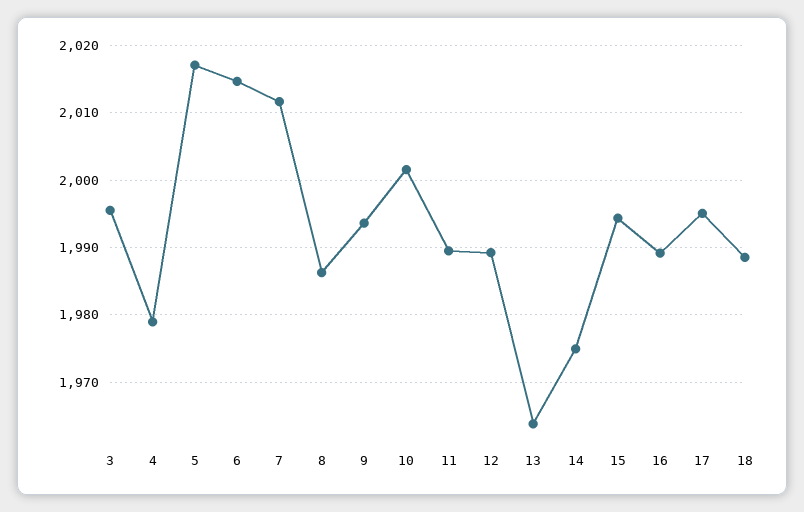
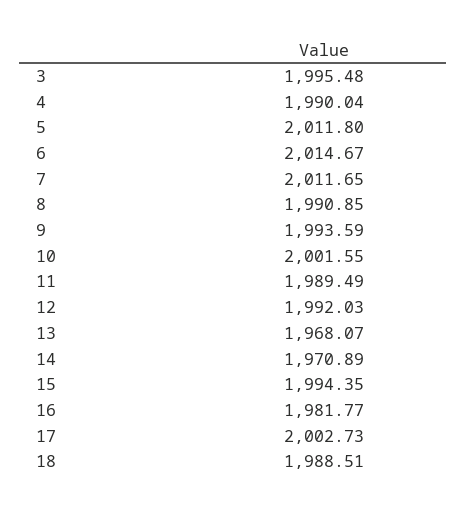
4: 1979 -> 1990.04
5: 2017 -> 2011.8
8: 1986 -> 1990.85
12: 1989 -> 1992.03
13: 1964 -> 1968.07
14: 1975 -> 1970.89
16: 1989 -> 1981.77
17: 1995 -> 2002.73

